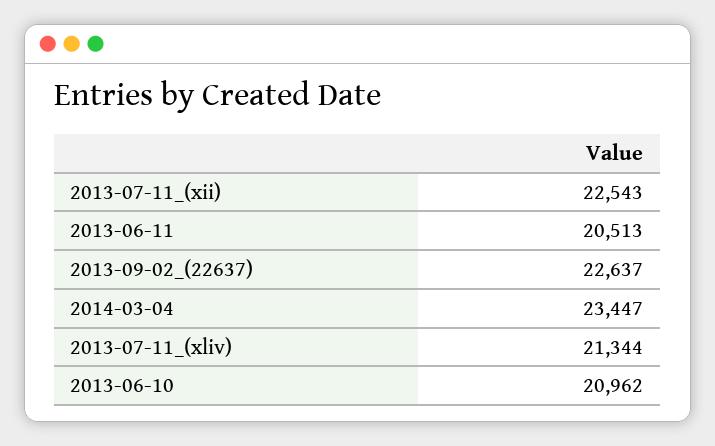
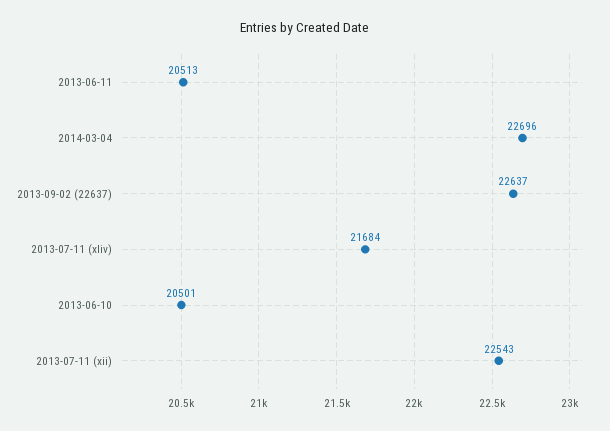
2014-03-04: 23447 -> 22696
2013-07-11_(xliv): 21344 -> 21684
2013-06-10: 20962 -> 20501

